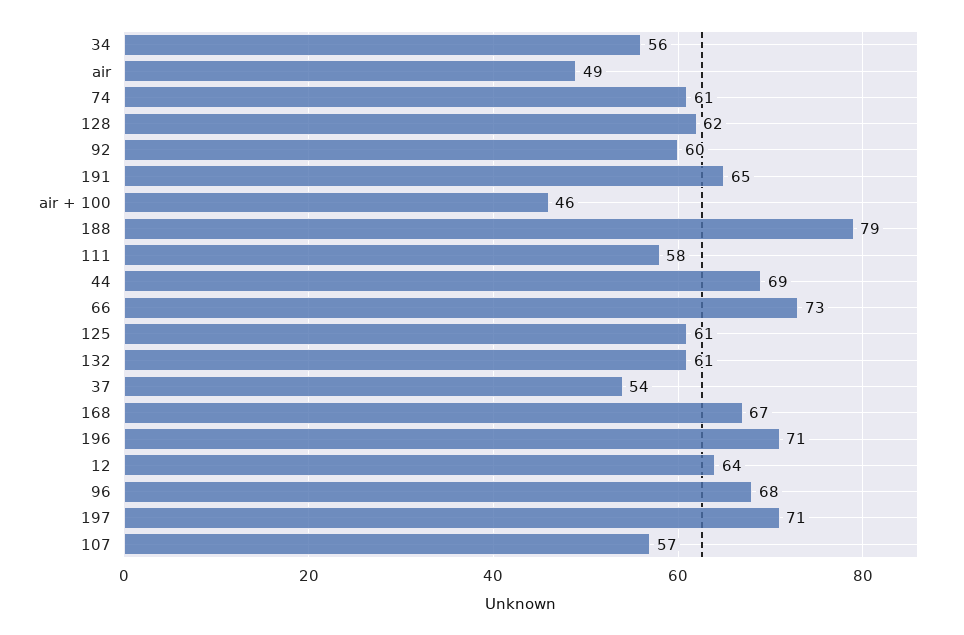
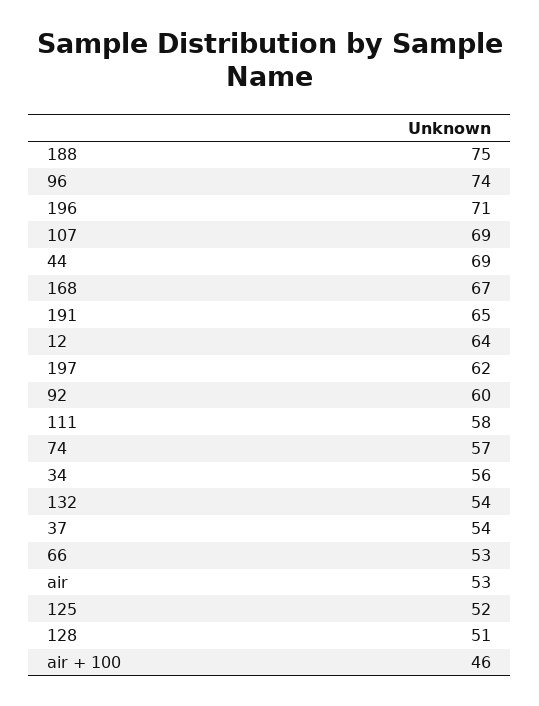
air: 49 -> 53
74: 61 -> 57
128: 62 -> 51
188: 79 -> 75
66: 73 -> 53
125: 61 -> 52
132: 61 -> 54
96: 68 -> 74
197: 71 -> 62
107: 57 -> 69

